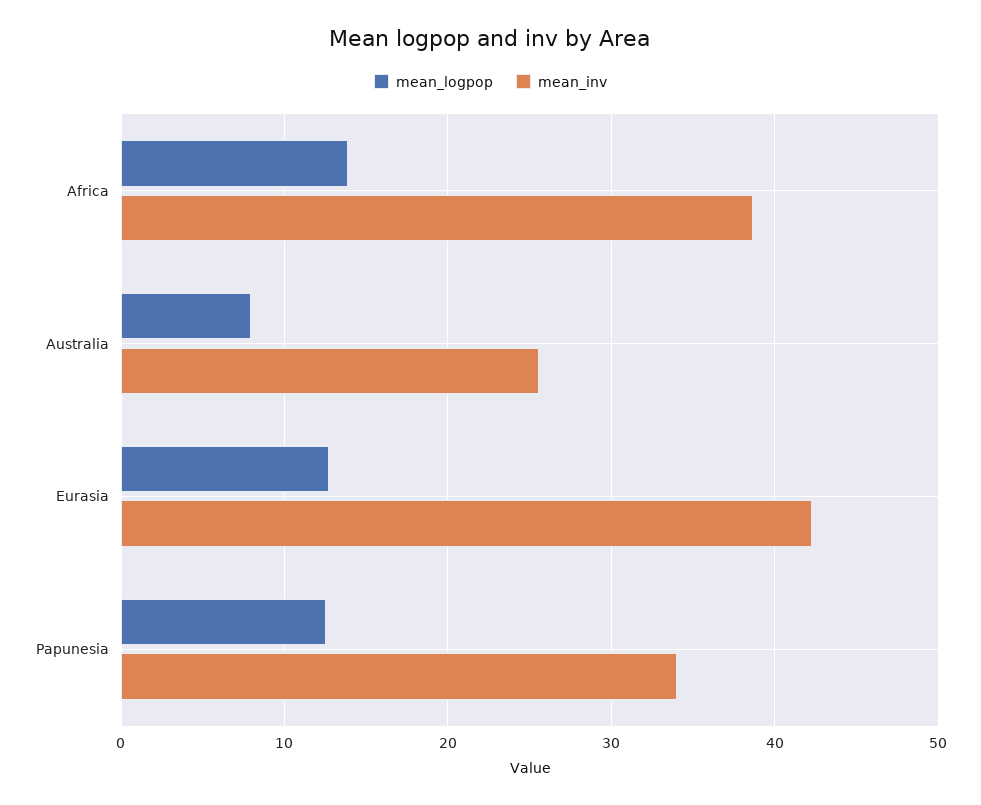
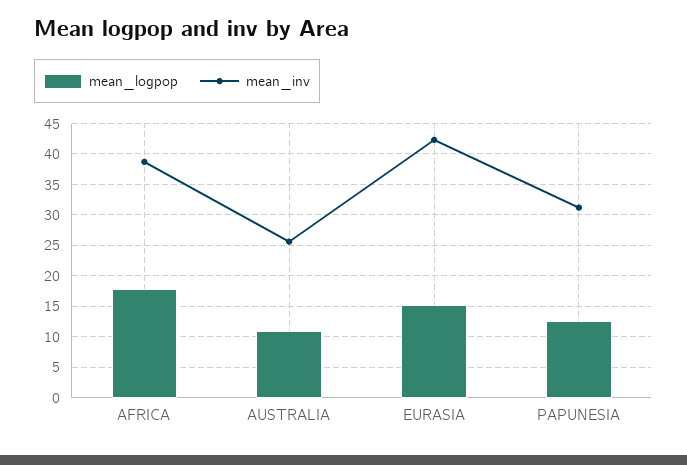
mean_logpop, Africa: 14 -> 18
mean_logpop, Australia: 8 -> 11
mean_logpop, Eurasia: 13 -> 15
mean_inv, Papunesia: 34 -> 31

